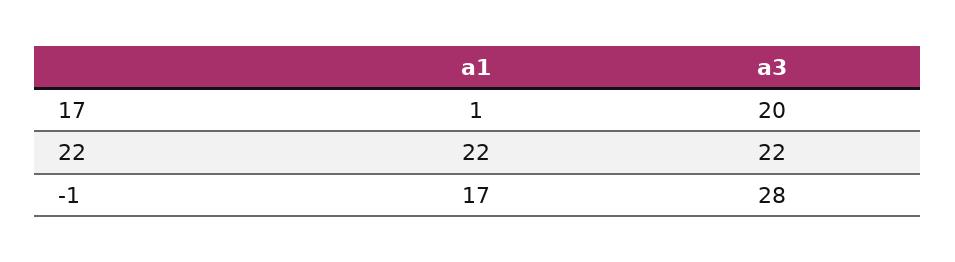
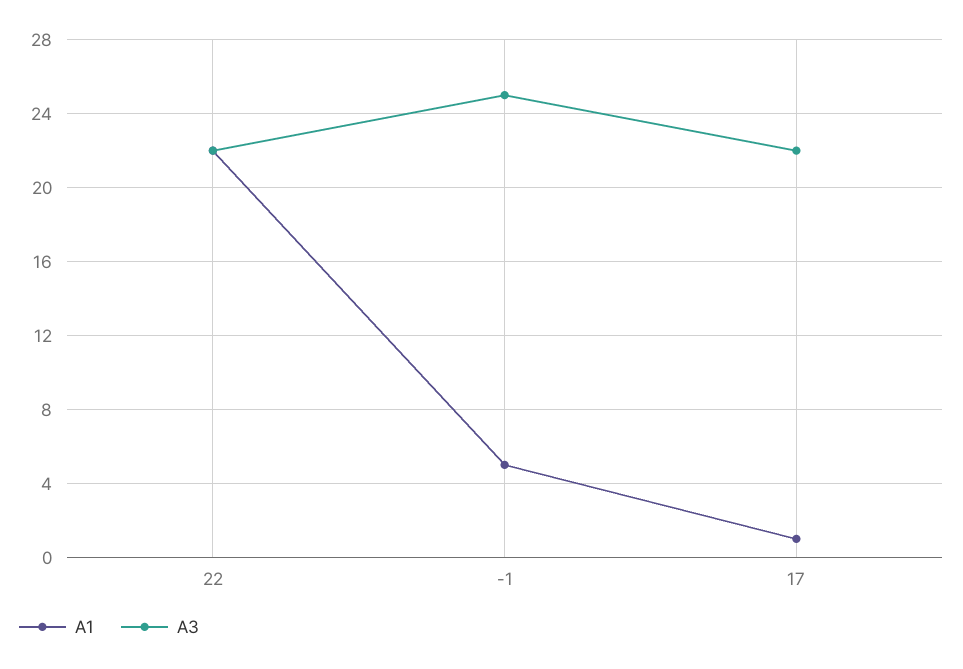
a3, 17: 20 -> 22
a1, -1: 17 -> 5
a3, -1: 28 -> 25

